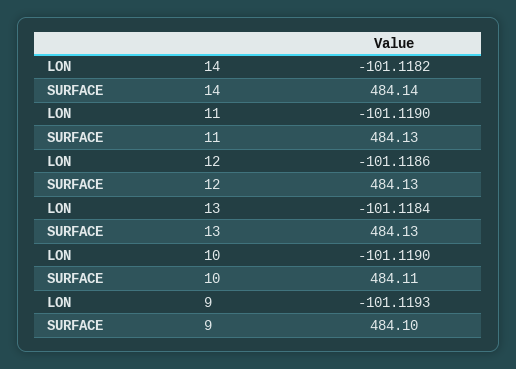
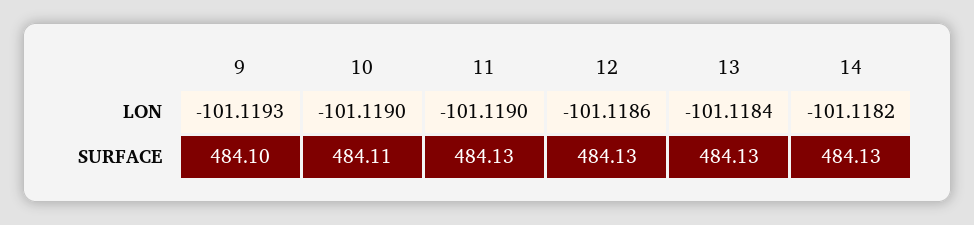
SURFACE, 14: 484.14 -> 484.13

